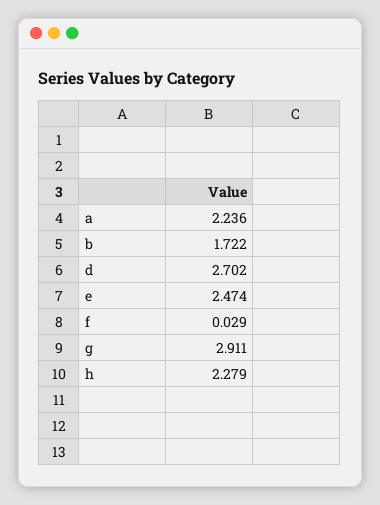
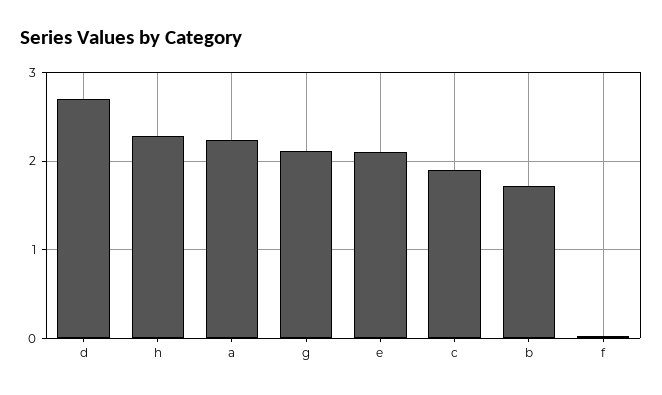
e: 2.474 -> 2.1
g: 2.911 -> 2.1
c: none -> 1.9

